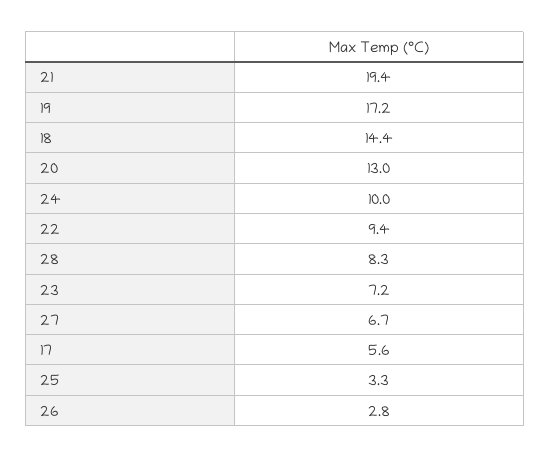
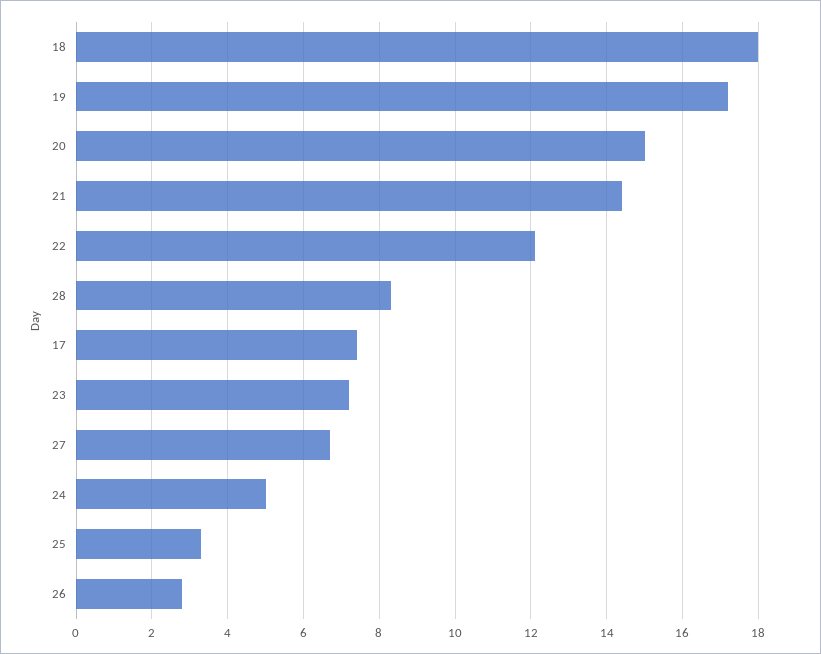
21: 19.4 -> 14.5
18: 14.4 -> 18
20: 13 -> 15
24: 10 -> 5
22: 9.4 -> 12
17: 5.6 -> 7.5

